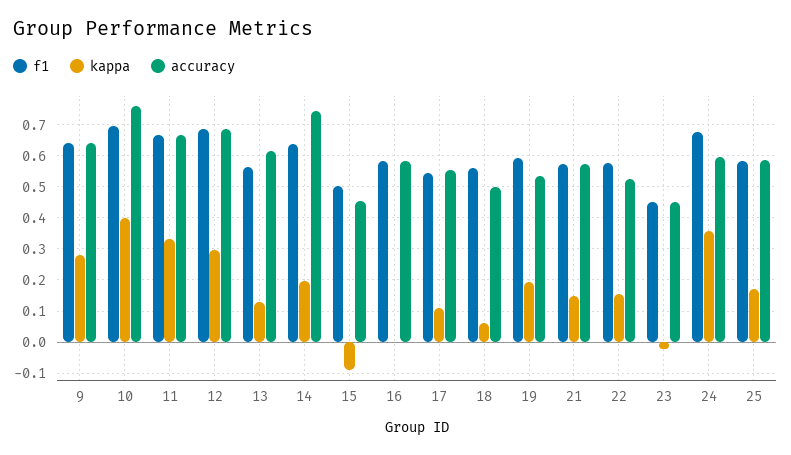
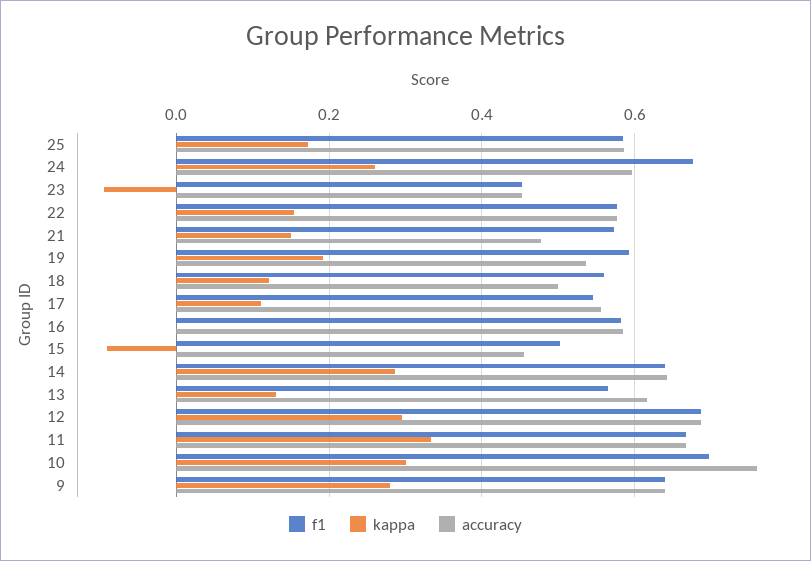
kappa, 10: 0.4 -> 0.3
kappa, 14: 0.2 -> 0.28
accuracy, 14: 0.74 -> 0.64
kappa, 18: 0.06 -> 0.12
accuracy, 21: 0.58 -> 0.48
accuracy, 22: 0.52 -> 0.58
kappa, 23: -0.02 -> -0.1
kappa, 24: 0.36 -> 0.26

